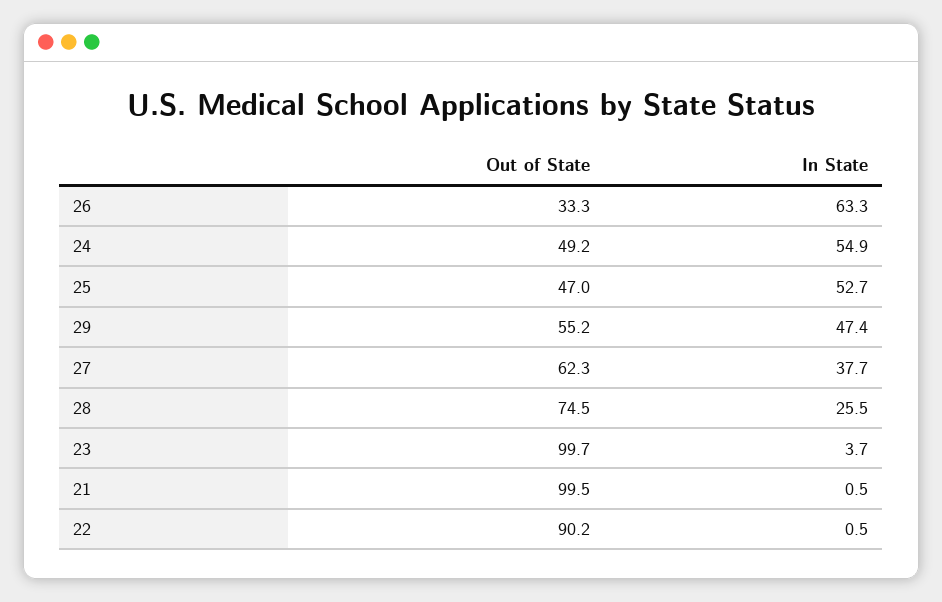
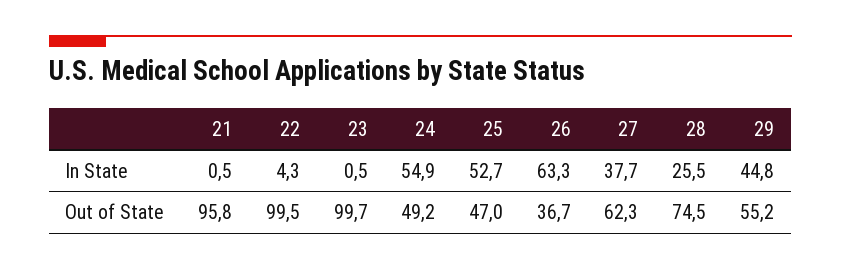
Out of State, 26: 33.3 -> 36.7
In State, 29: 47.4 -> 44.8
In State, 23: 3.7 -> 0.5
Out of State, 21: 99.5 -> 95.8
Out of State, 22: 90.2 -> 99.5
In State, 22: 0.5 -> 4.3

